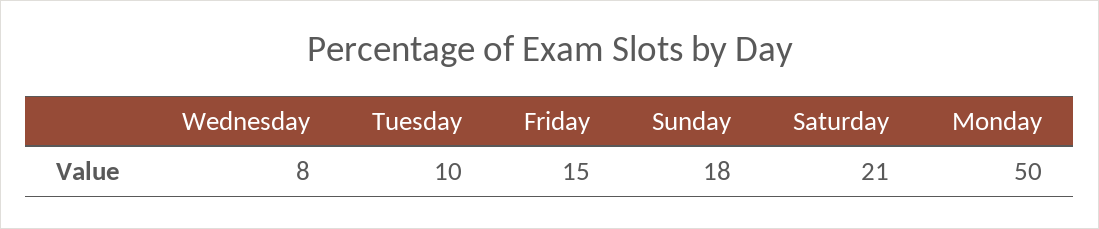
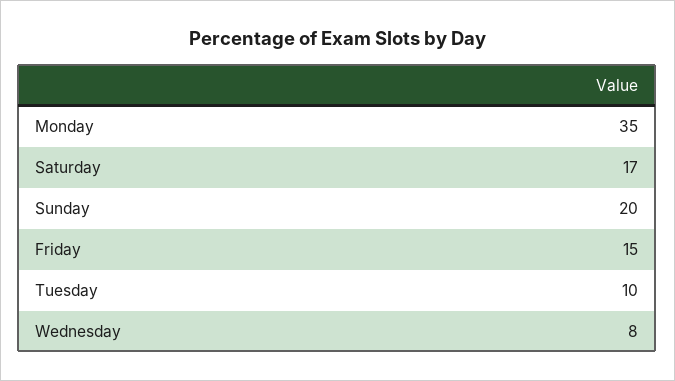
Sunday: 18 -> 20
Saturday: 21 -> 17
Monday: 50 -> 35

